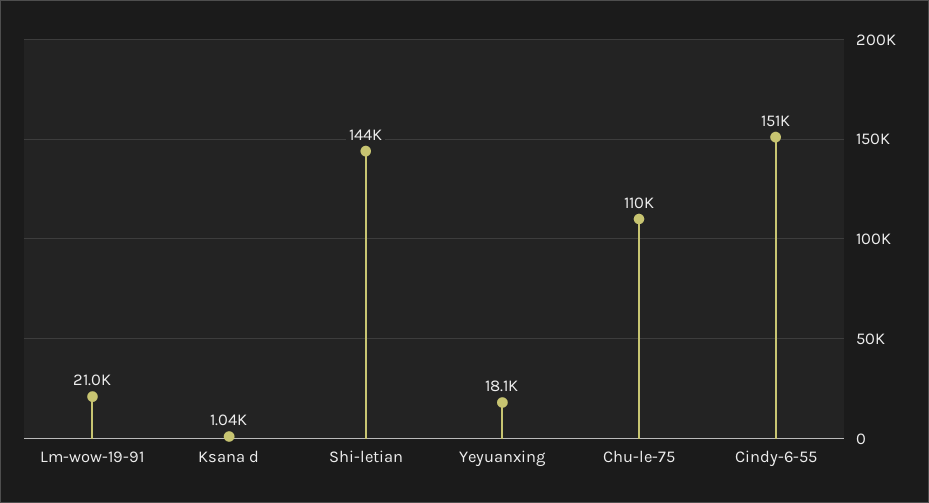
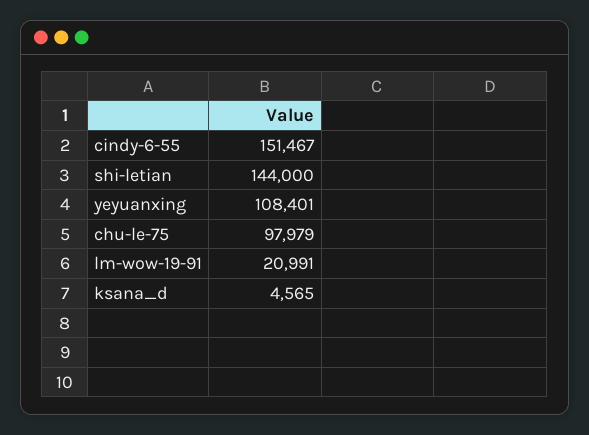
Ksana d: 1040 -> 4565
Yeyuanxing: 18100 -> 108401
Chu-le-75: 110000 -> 97979

